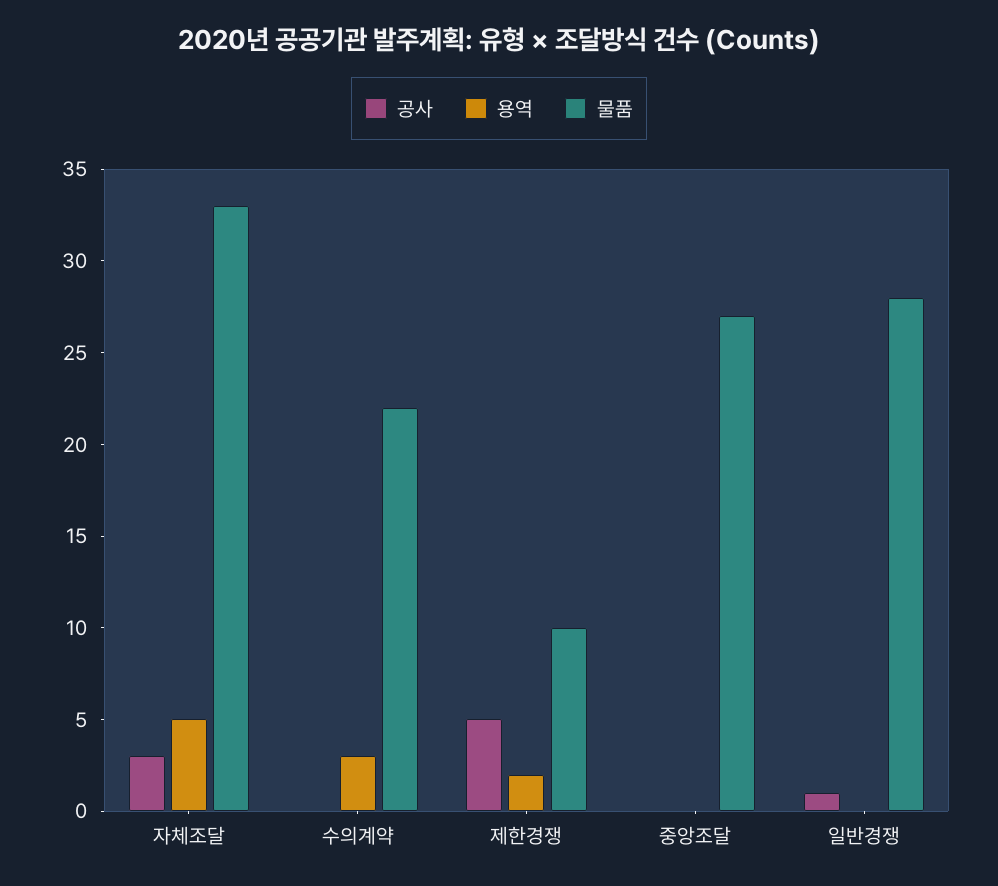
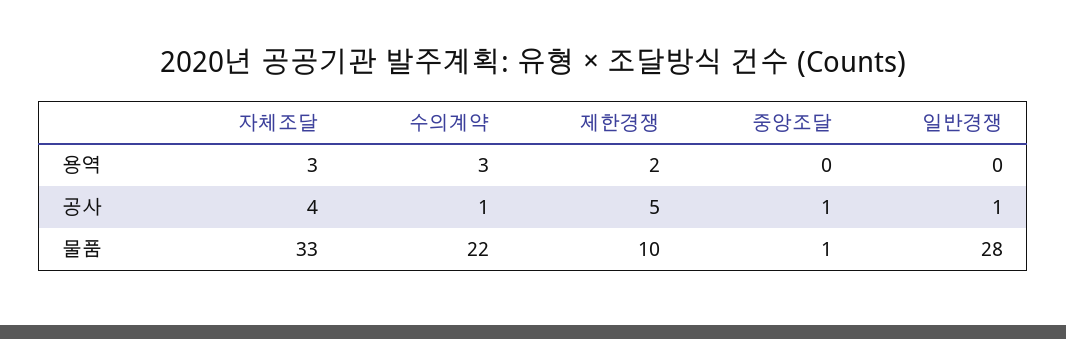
공사, 자체조달: 3 -> 4
용역, 자체조달: 5 -> 3
공사, 수의계약: 0 -> 1
공사, 중앙조달: 0 -> 1
물품, 중앙조달: 27 -> 1

